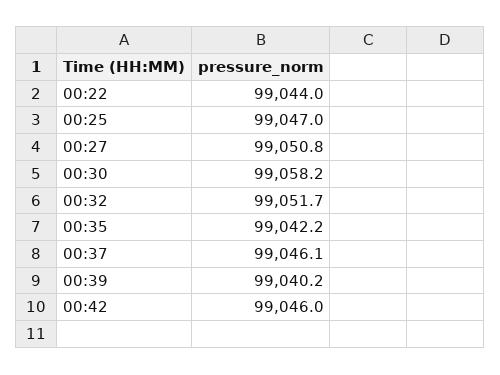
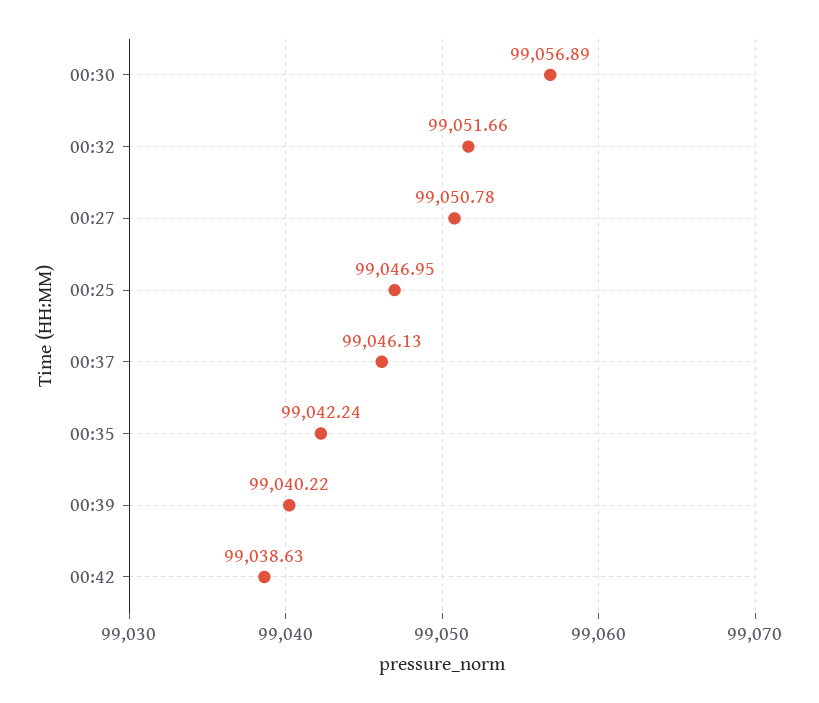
00:22: 99044 -> none
00:30: 99058.2 -> 99056.89
00:42: 99046 -> 99038.63

